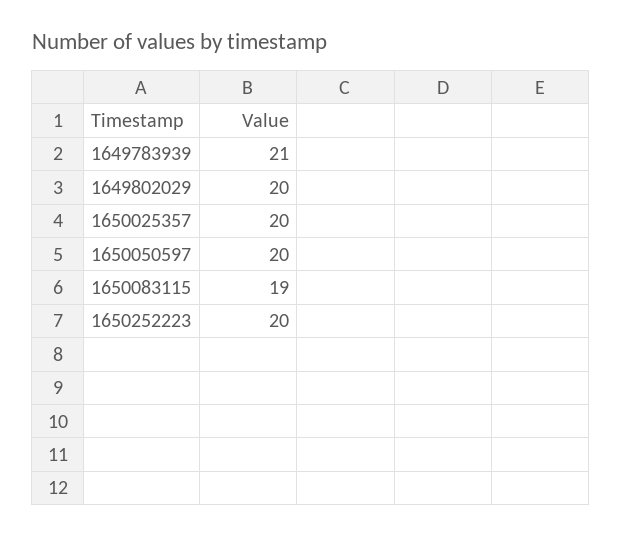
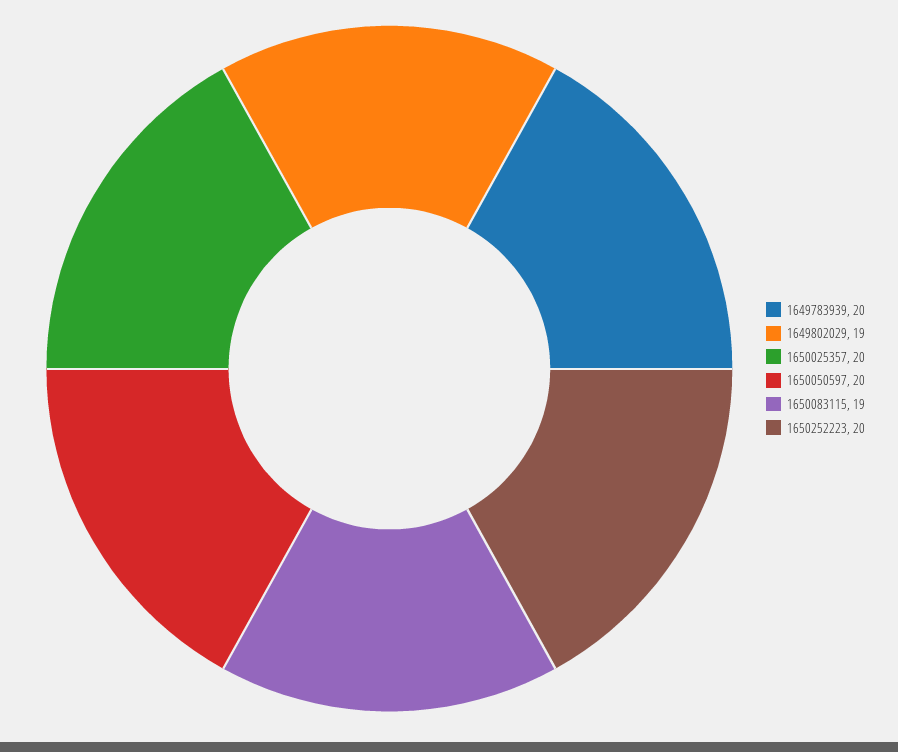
1649783939: 21 -> 20
1649802029: 20 -> 19

